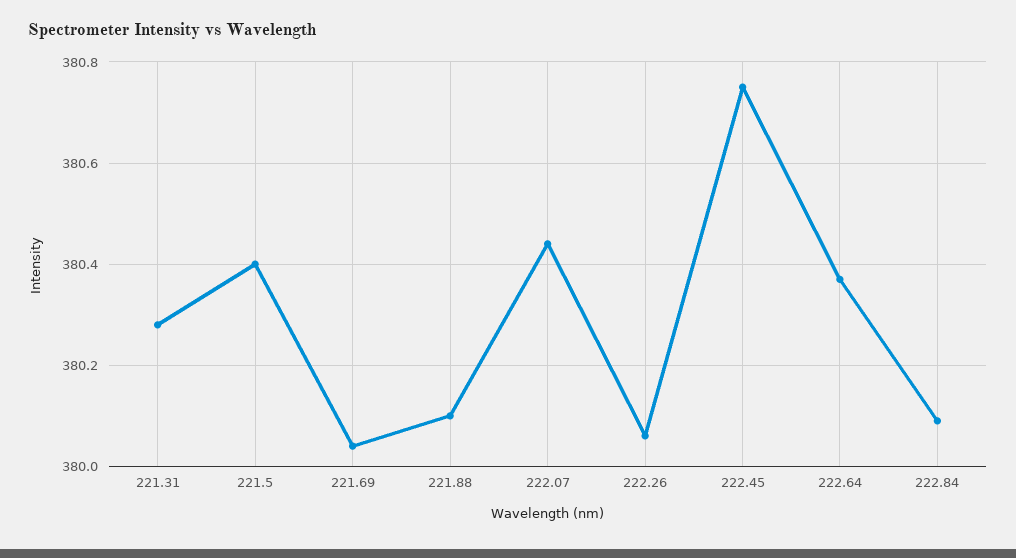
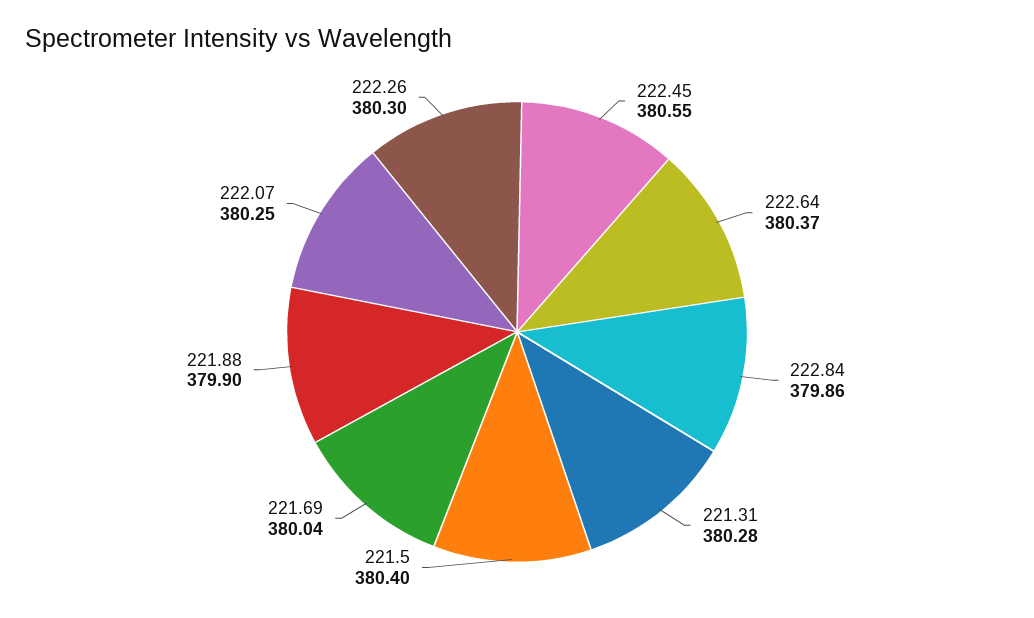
221.88: 380.1 -> 379.9
222.07: 380.45 -> 380.25
222.26: 380.05 -> 380.3
222.45: 380.75 -> 380.55
222.84: 380.1 -> 379.86

